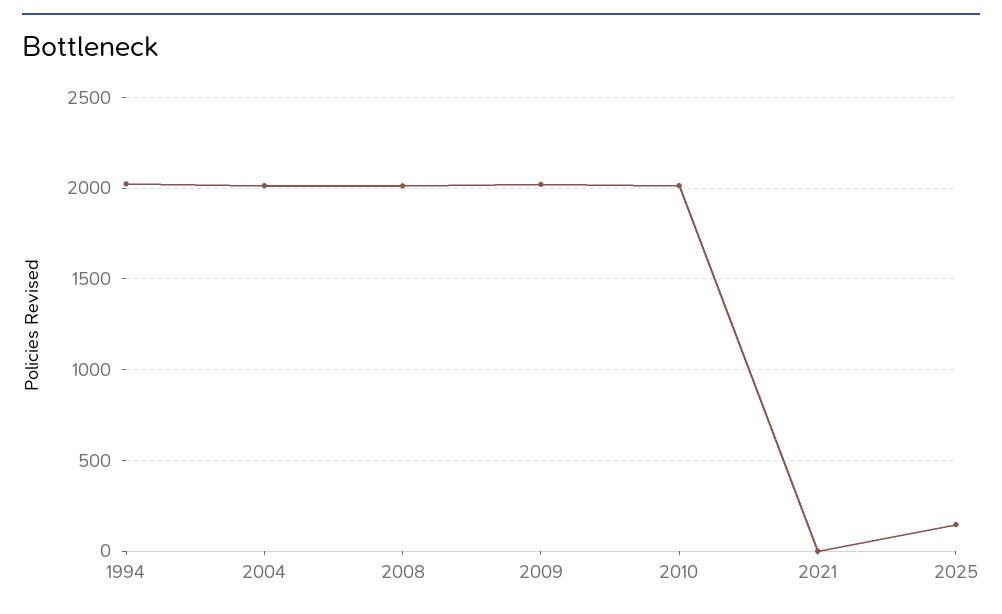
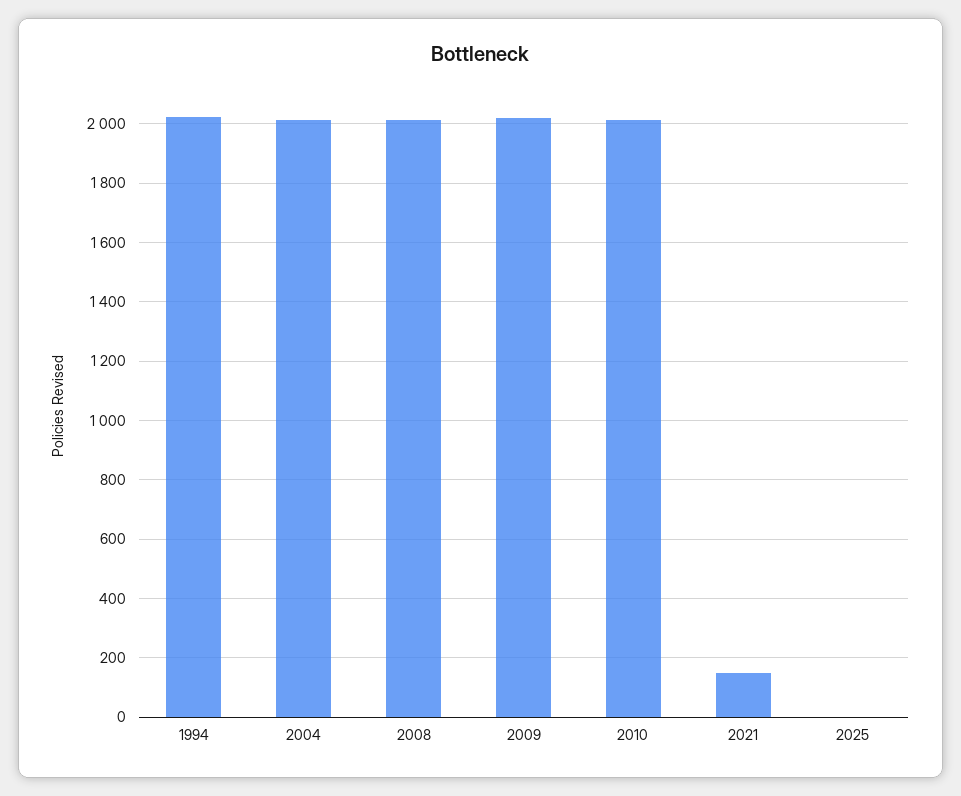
2021: 0 -> 150
2025: 150 -> 0

